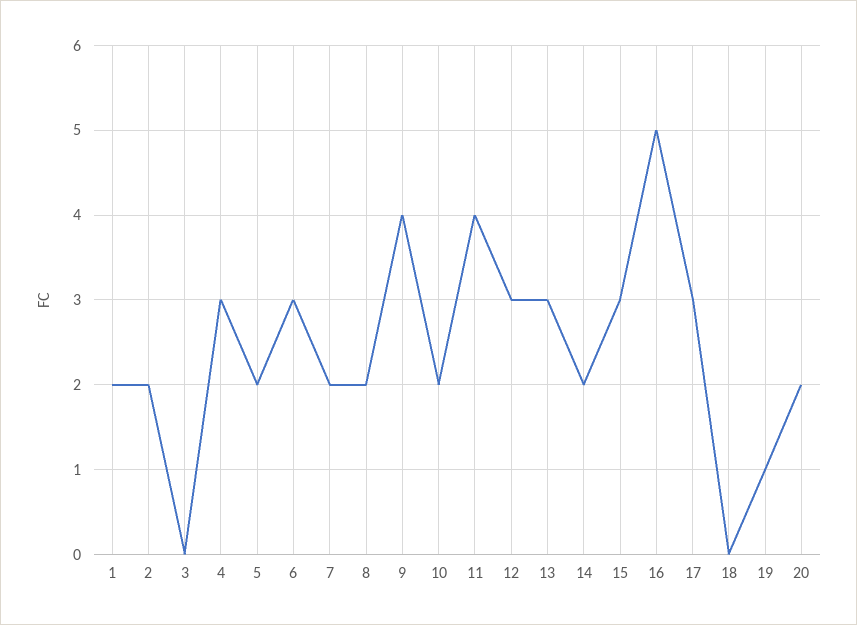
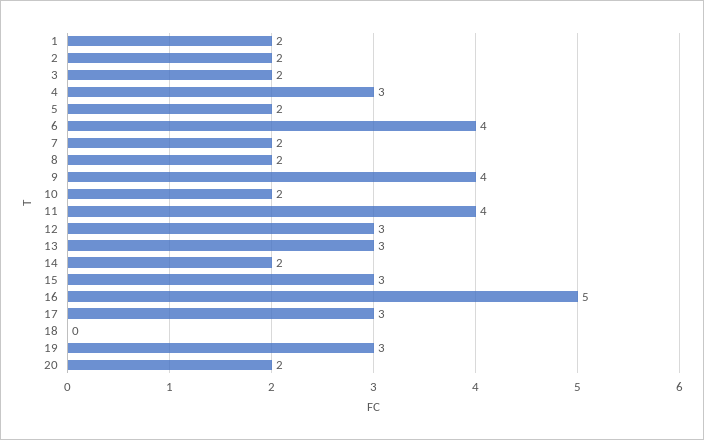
3: 0 -> 2
6: 3 -> 4
19: 1 -> 3

